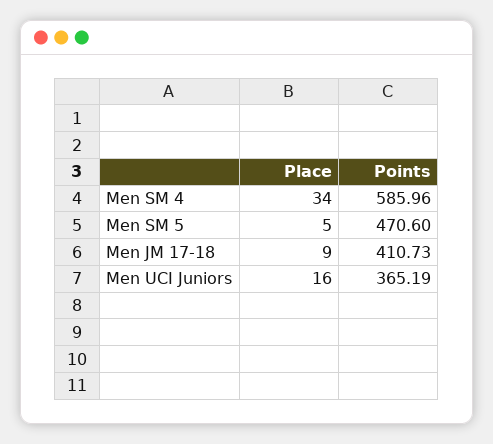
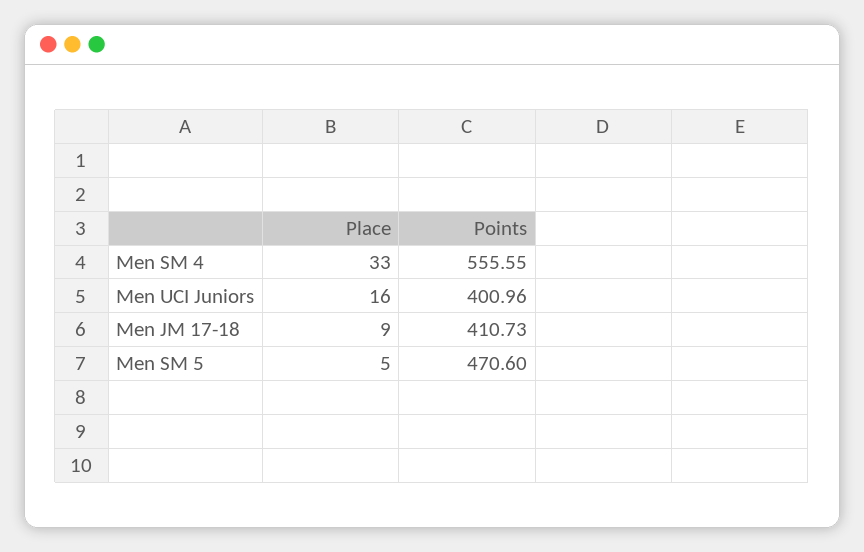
Place, Men SM 4: 34 -> 33
Points, Men SM 4: 585.96 -> 555.55
Points, Men UCI Juniors: 365.19 -> 400.96

